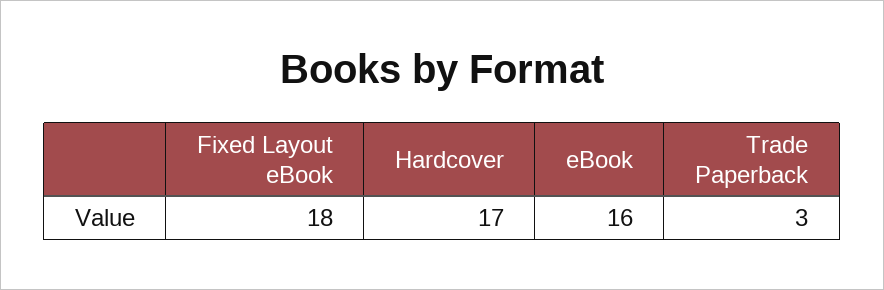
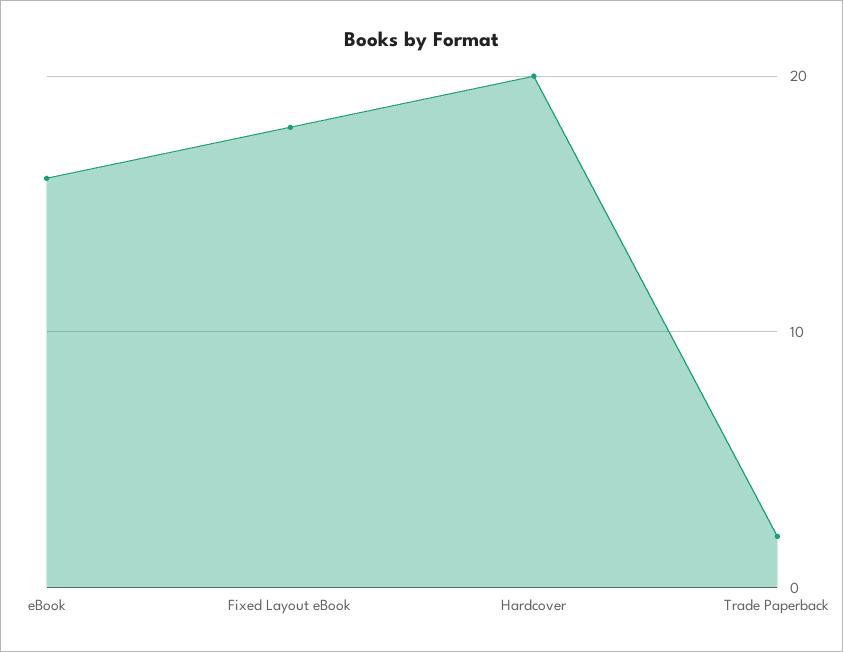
Hardcover: 17 -> 20
Trade Paperback: 3 -> 2

